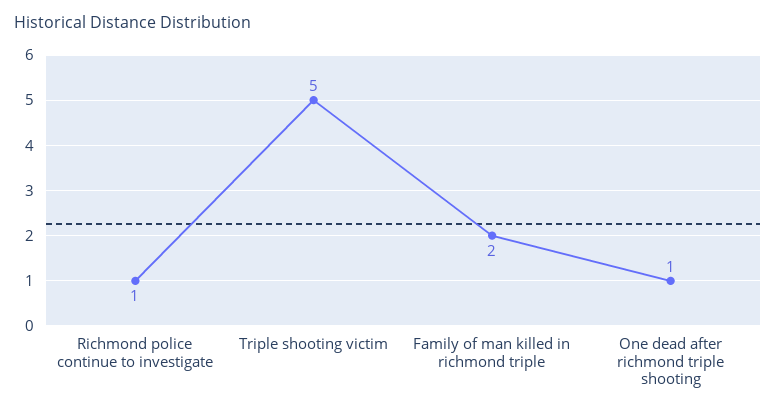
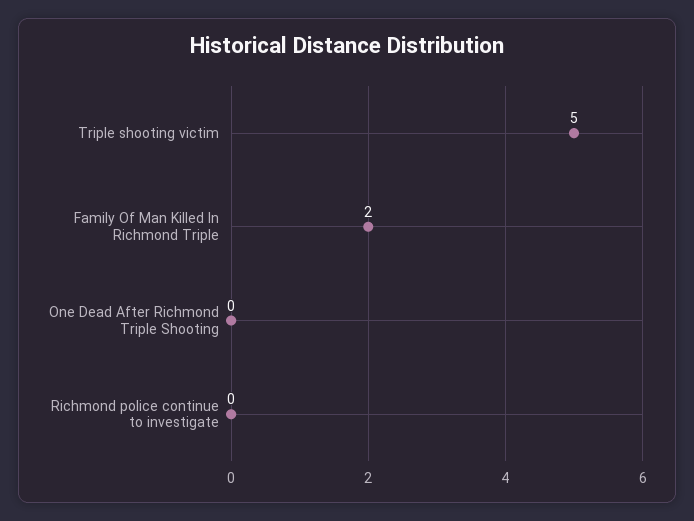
Richmond police continue to investigate: 1 -> 0
One dead after richmond triple shooting: 1 -> 0

